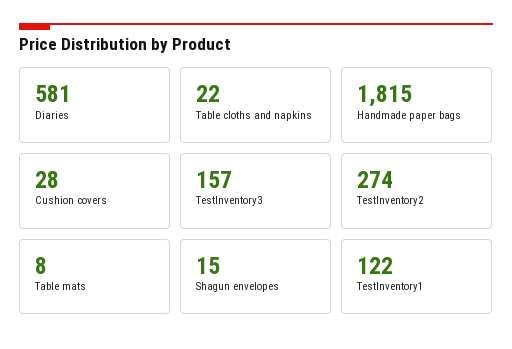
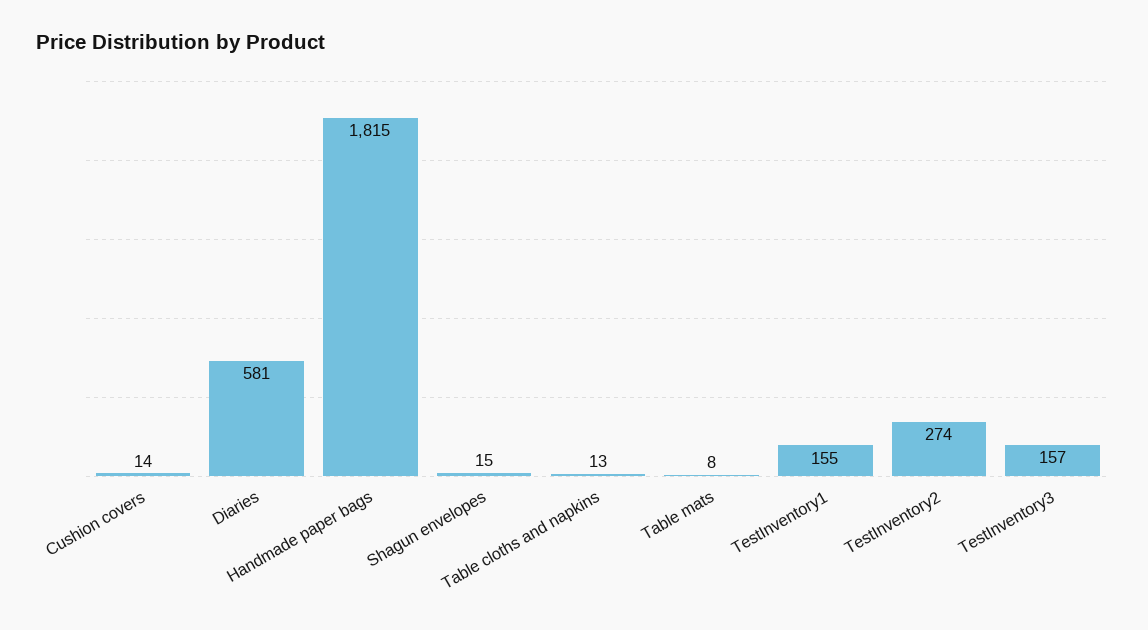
Table cloths and napkins: 22 -> 13
Cushion covers: 28 -> 14
TestInventory1: 122 -> 155

